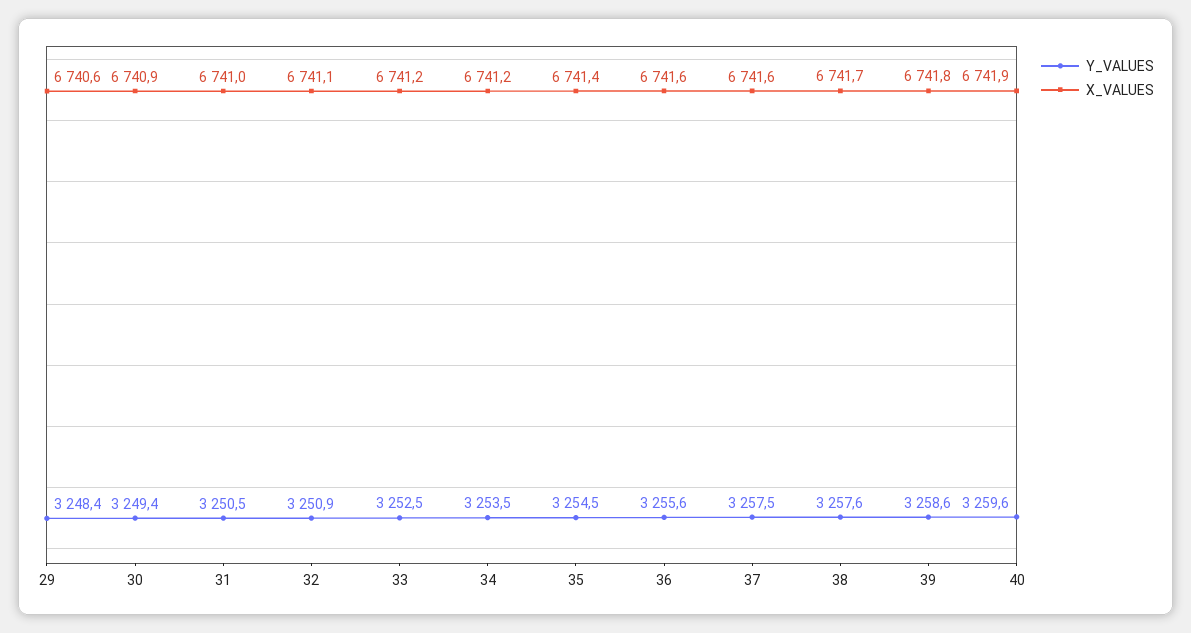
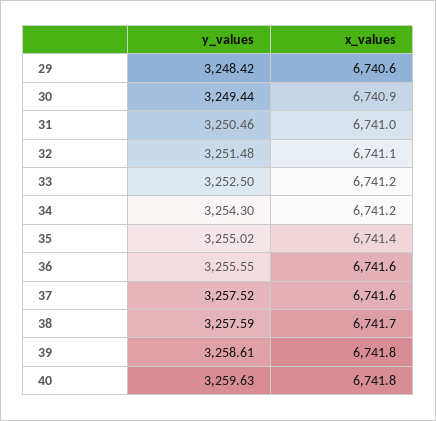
Y_VALUES, 32: 3250.9 -> 3251.48
Y_VALUES, 34: 3253.5 -> 3254.3
Y_VALUES, 35: 3254.5 -> 3255.02
X_VALUES, 40: 6741.9 -> 6741.8

